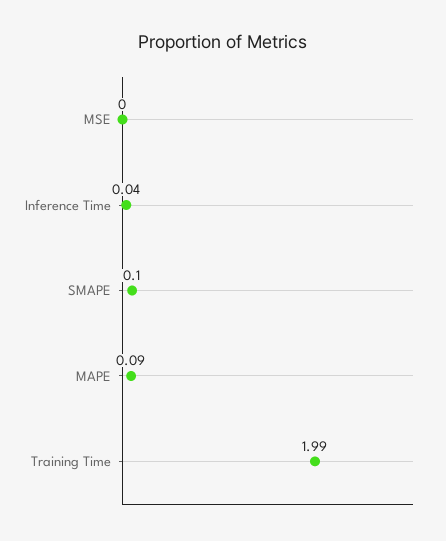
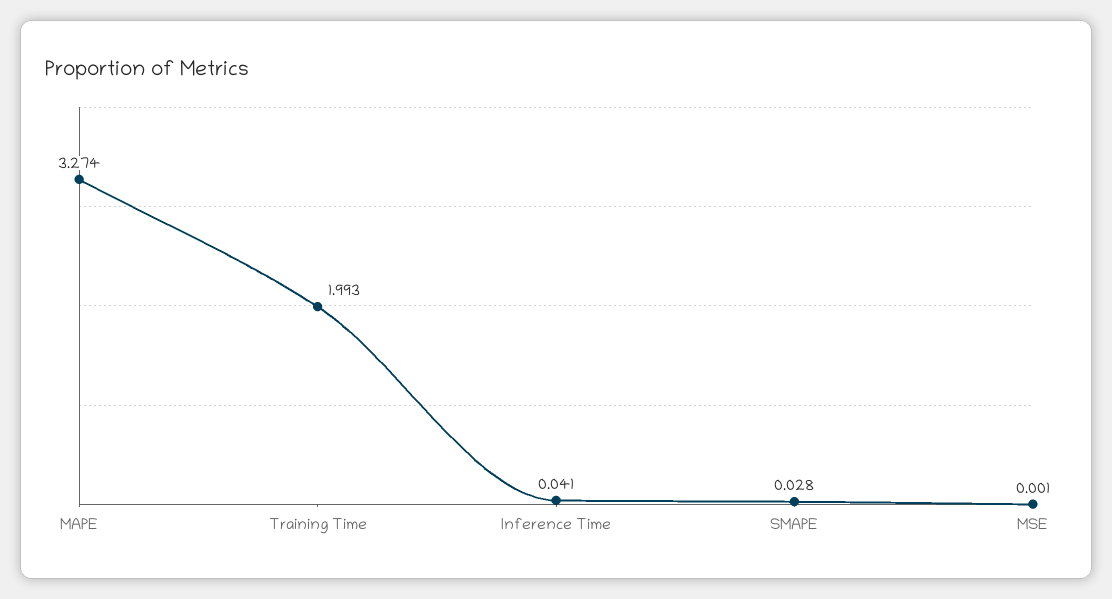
SMAPE: 0.1 -> 0.028
MAPE: 0.09 -> 3.274

